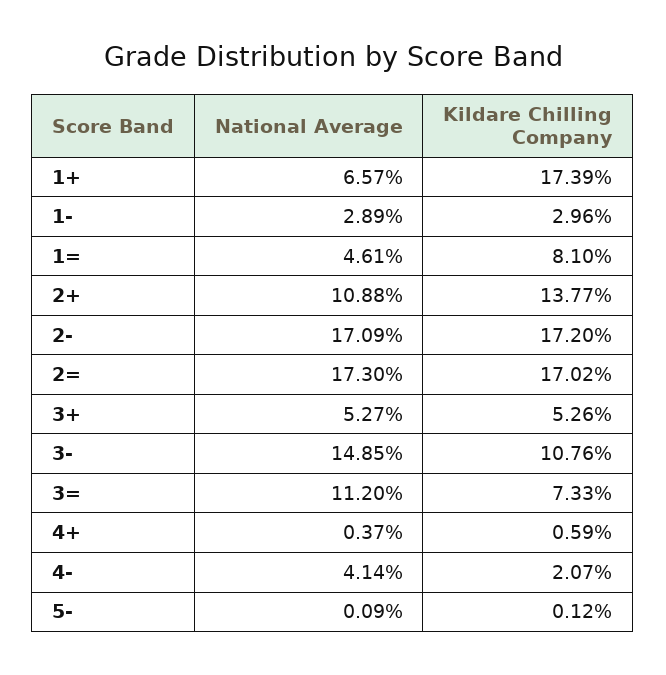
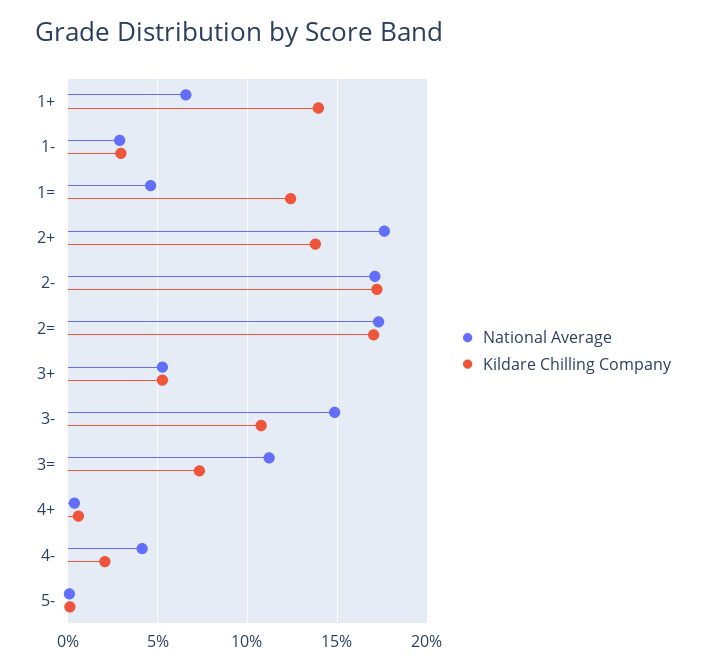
Kildare Chilling Company, 1+: 17.39 -> 14
Kildare Chilling Company, 1=: 8.1 -> 12.5
National Average, 2+: 10.88 -> 17.5

